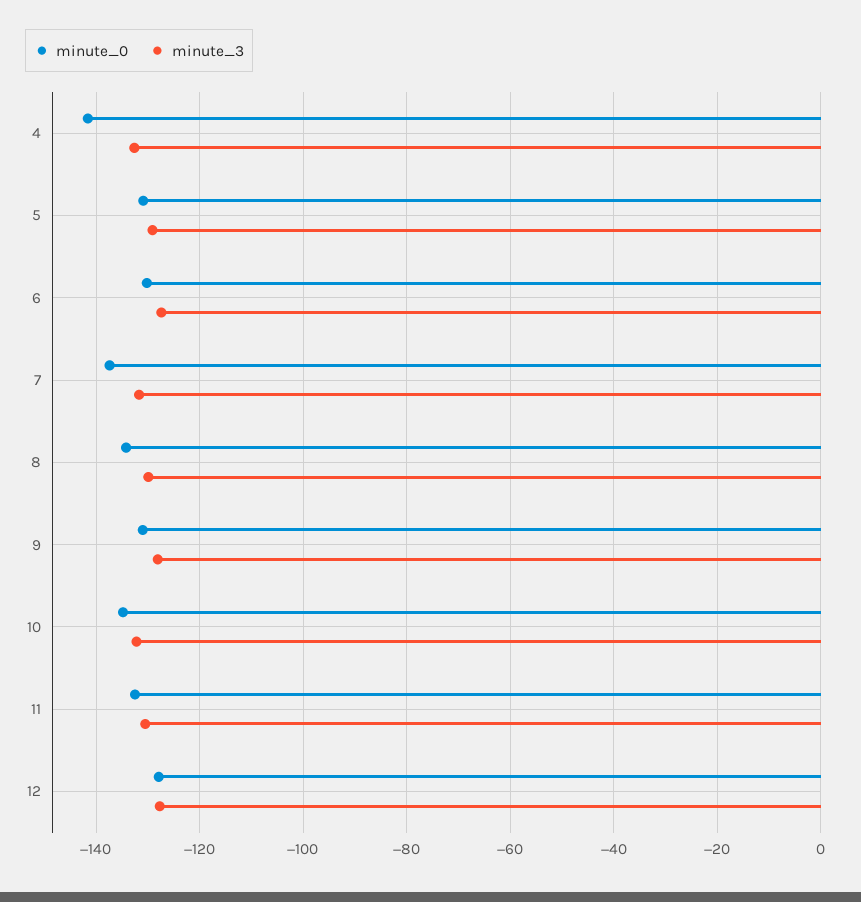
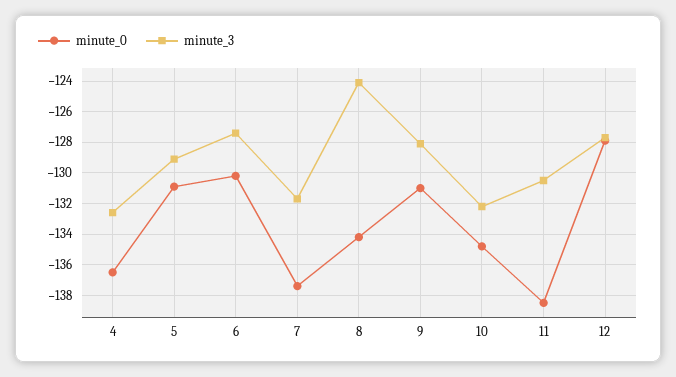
minute_0, 4: -142 -> -136.5
minute_3, 8: -130 -> -124
minute_0, 11: -132 -> -138.5

